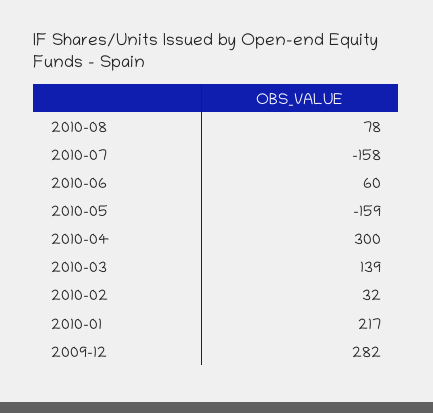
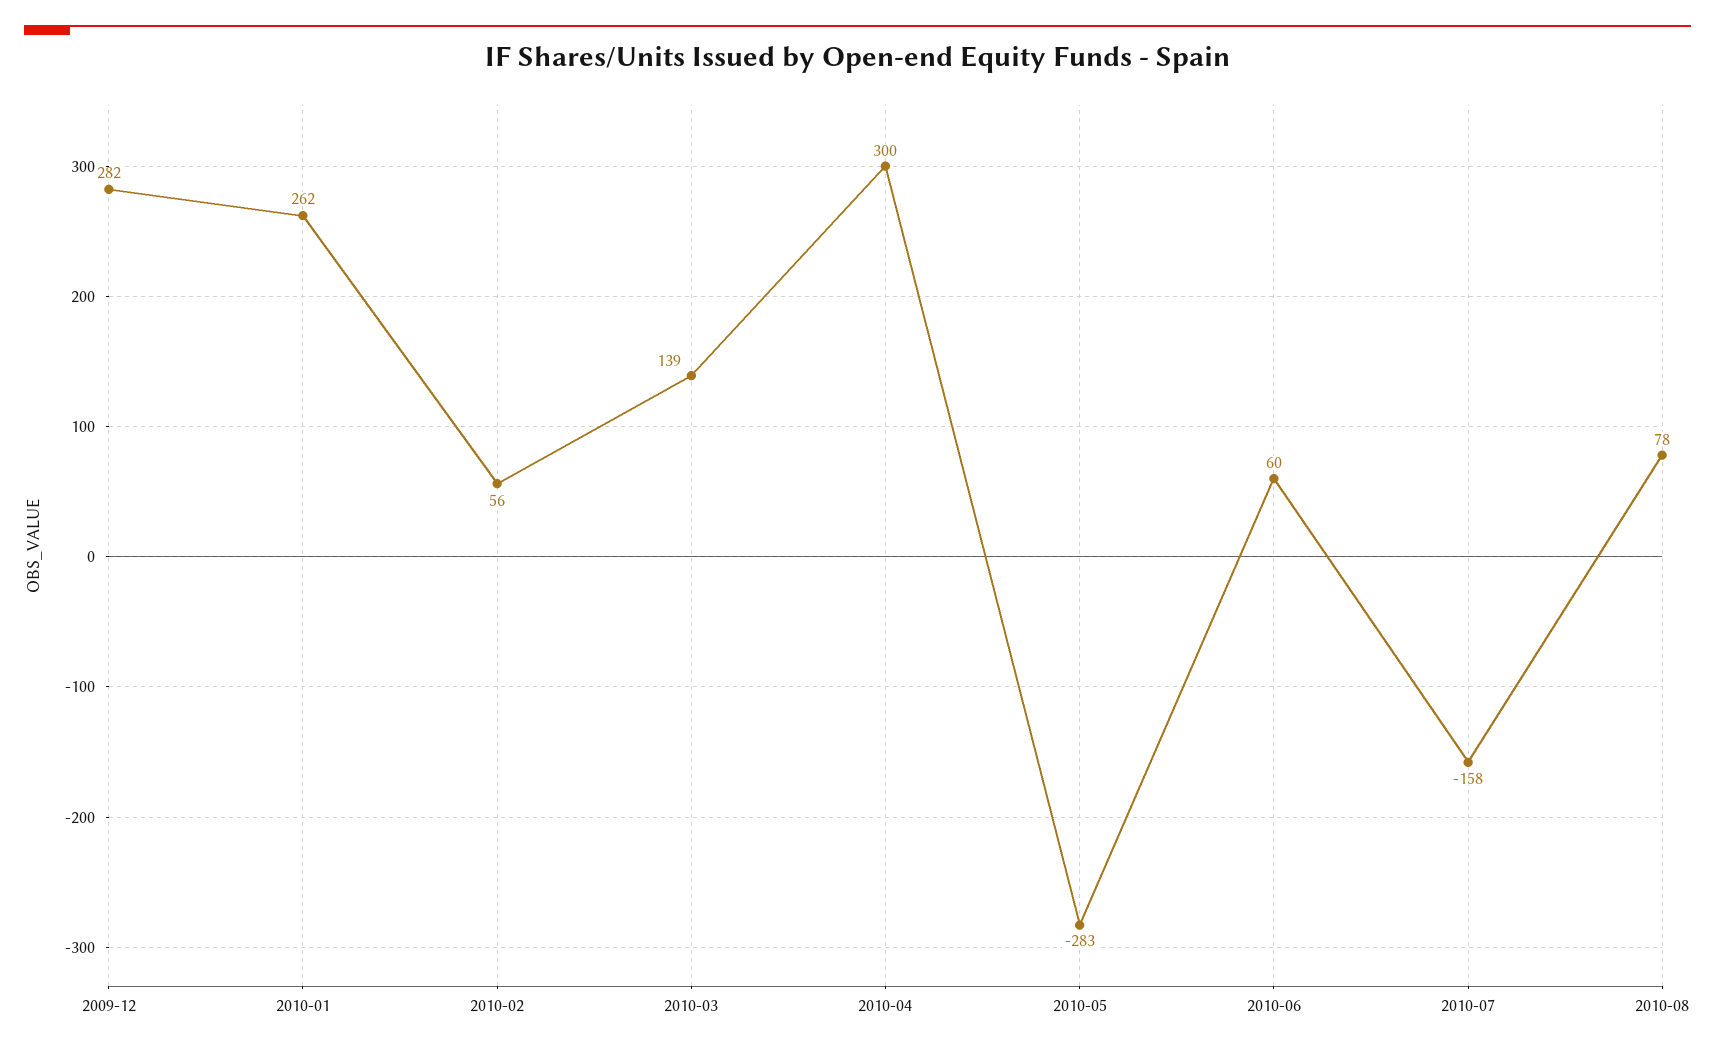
2010-05: -159 -> -283
2010-02: 32 -> 56
2010-01: 217 -> 262

